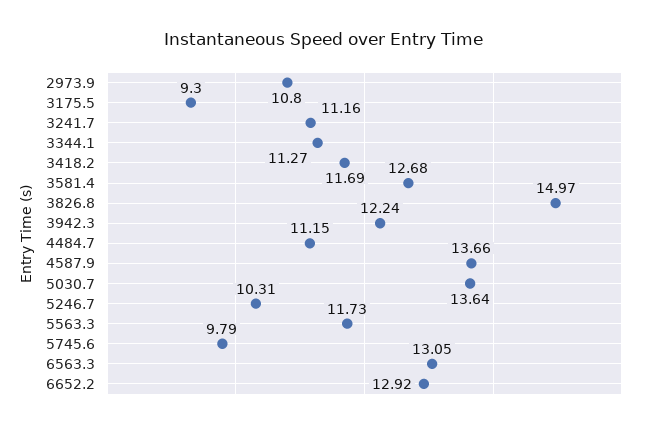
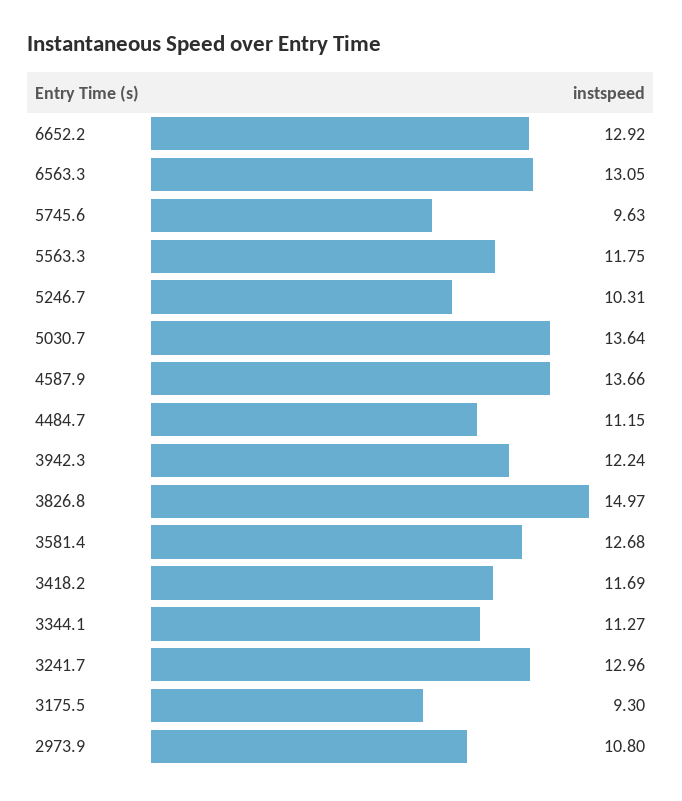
3241.7: 11.16 -> 12.96
5563.3: 11.73 -> 11.75
5745.6: 9.79 -> 9.63

